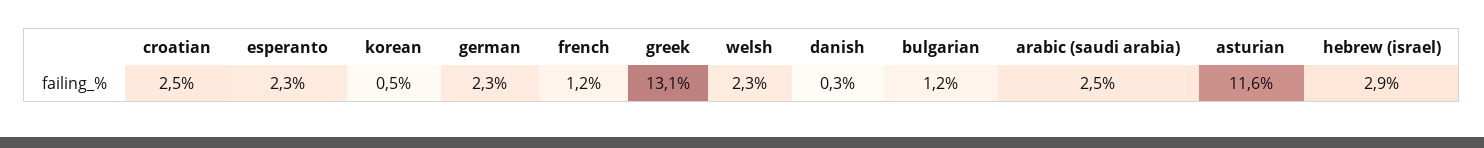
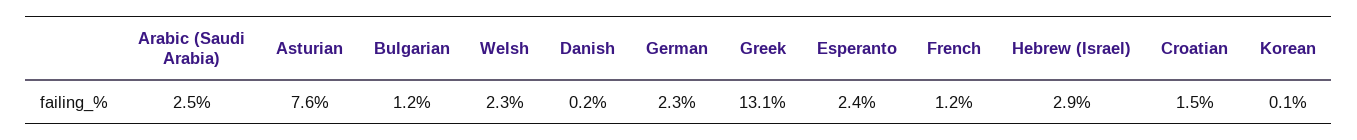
croatian: 2.5 -> 1.5
esperanto: 2.3 -> 2.4
korean: 0.5 -> 0.1
danish: 0.3 -> 0.2
asturian: 11.6 -> 7.6

